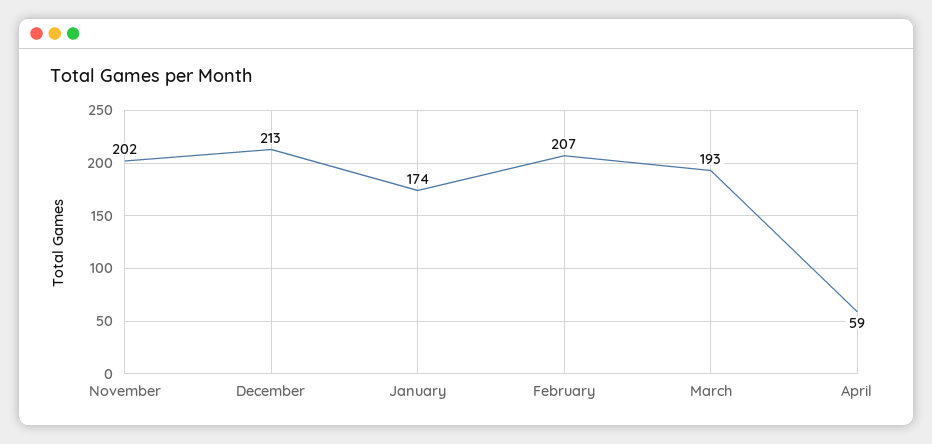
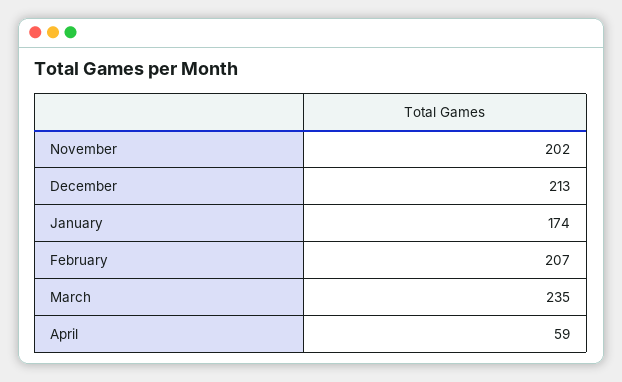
March: 193 -> 235

